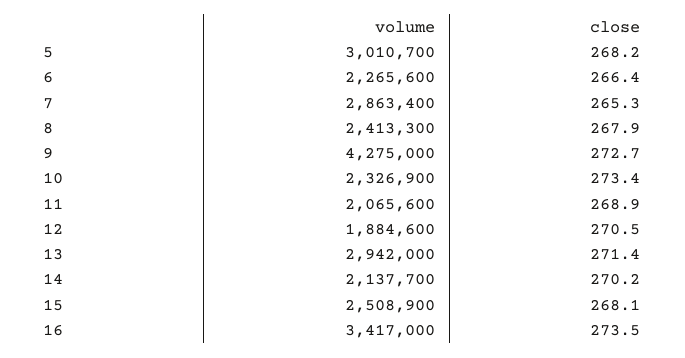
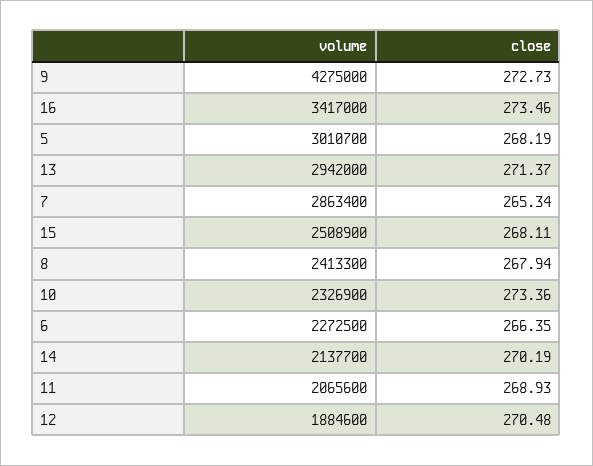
volume, 6: 2265600 -> 2272500

